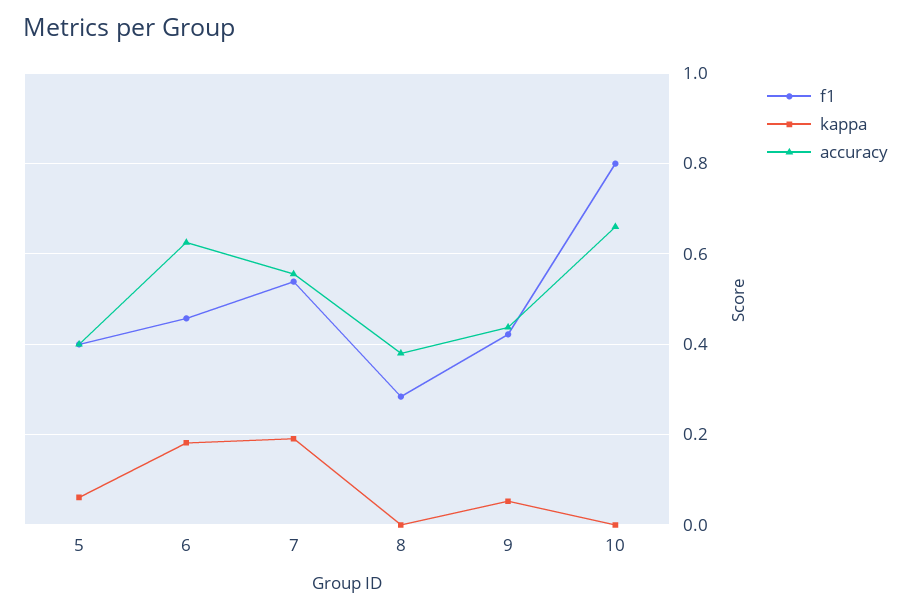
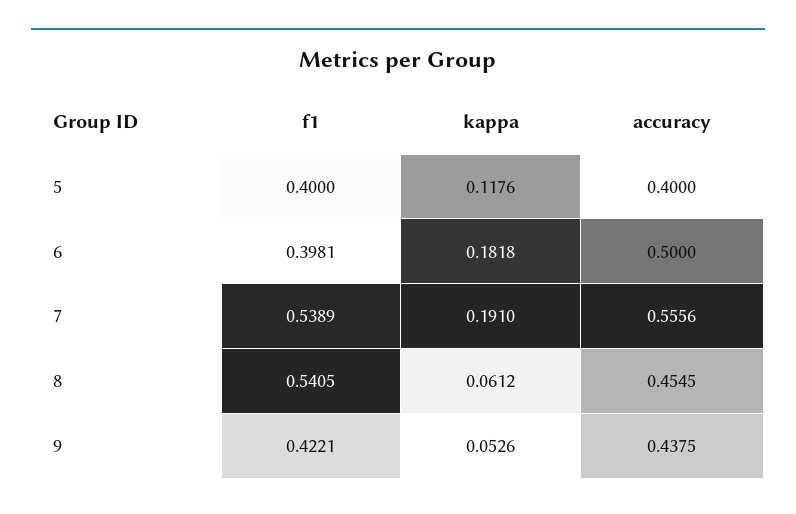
kappa, 5: 0.06 -> 0.1176
f1, 6: 0.46 -> 0.3981
accuracy, 6: 0.62 -> 0.5
f1, 8: 0.28 -> 0.5405
kappa, 8: 0 -> 0.0612
accuracy, 8: 0.38 -> 0.4545
f1, 10: 0.8 -> none
kappa, 10: 0 -> none
accuracy, 10: 0.66 -> none

